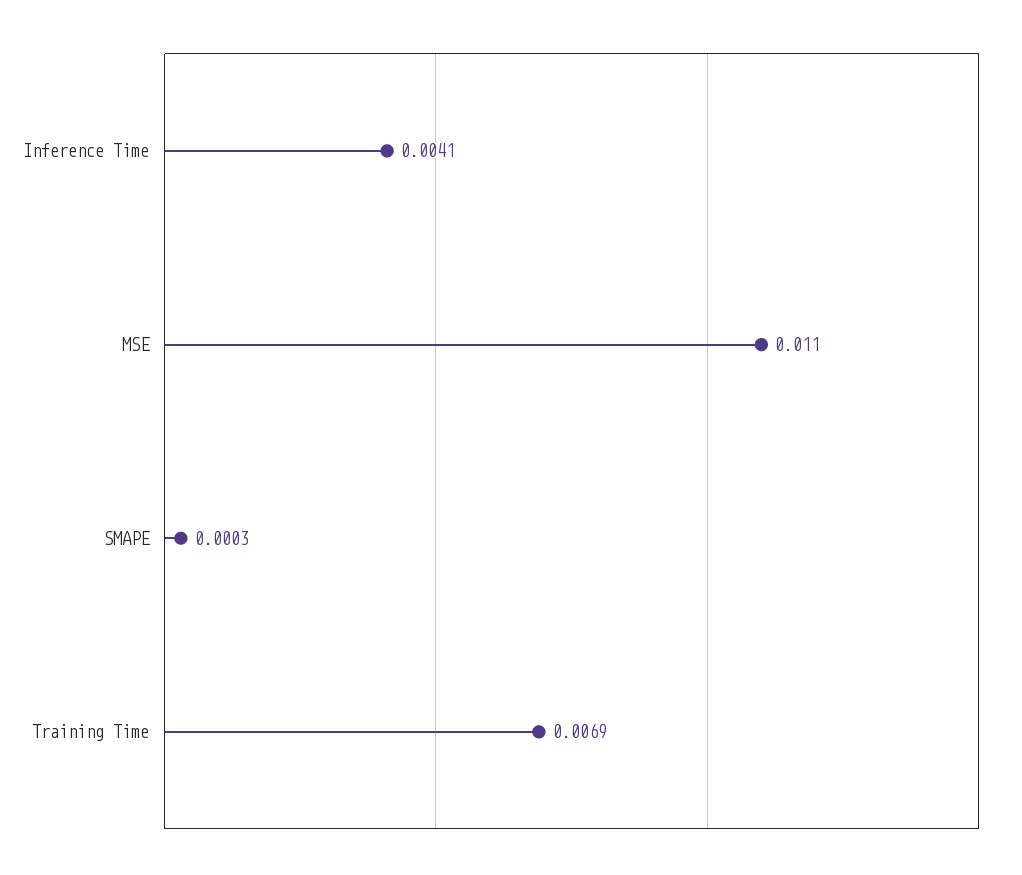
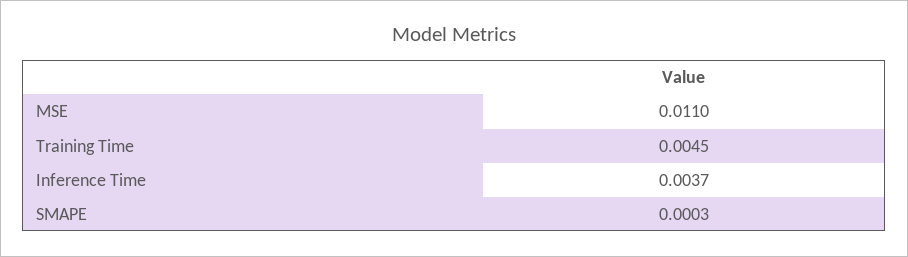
Inference Time: 0.0041 -> 0.0037
Training Time: 0.0069 -> 0.0045

